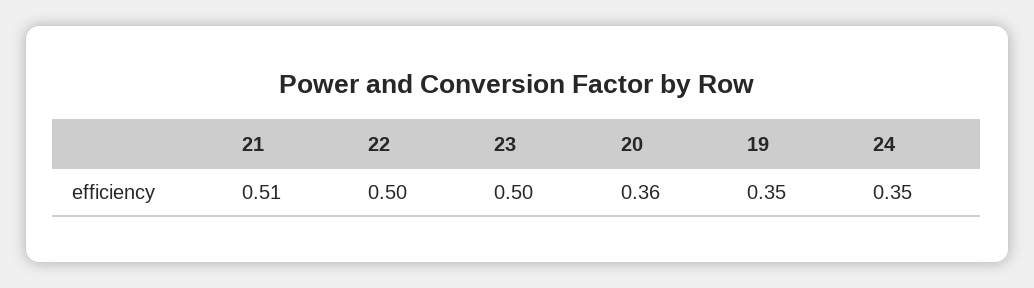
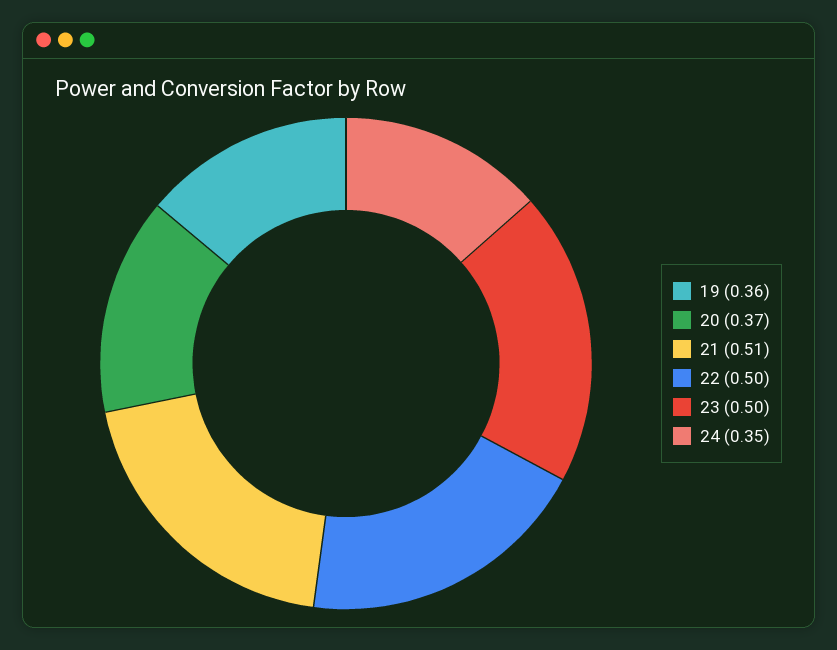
20: 0.36 -> 0.37
19: 0.35 -> 0.36

